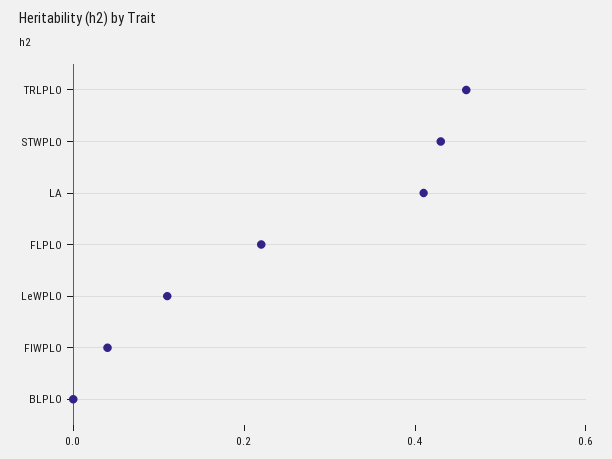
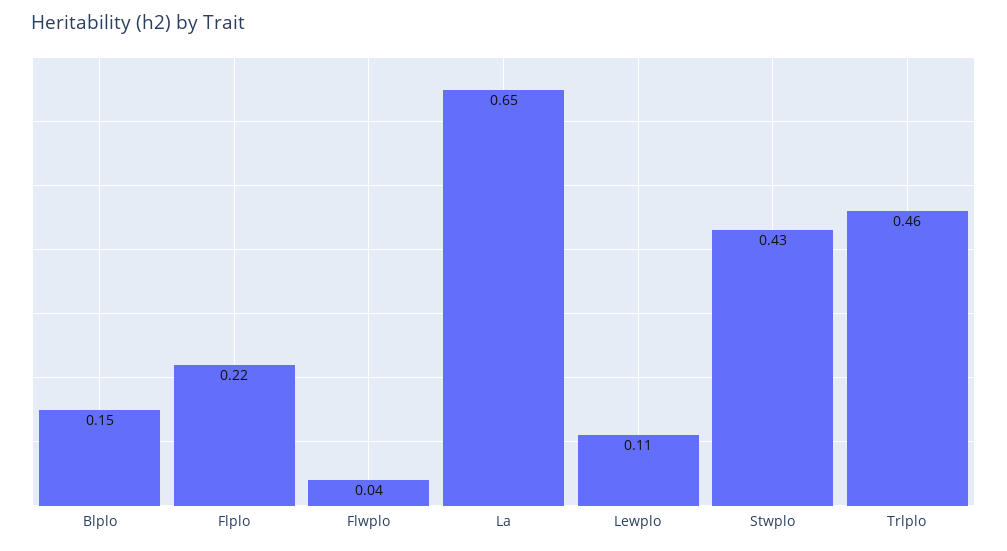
LA: 0.4 -> 0.65
BLPLO: 0 -> 0.15

